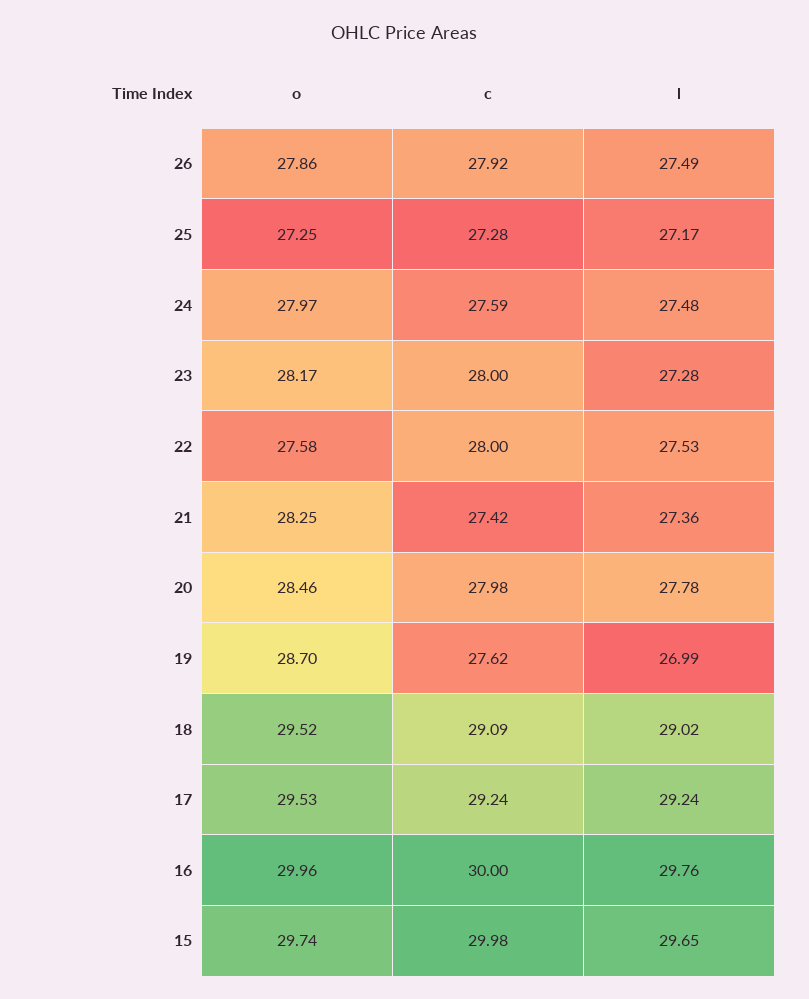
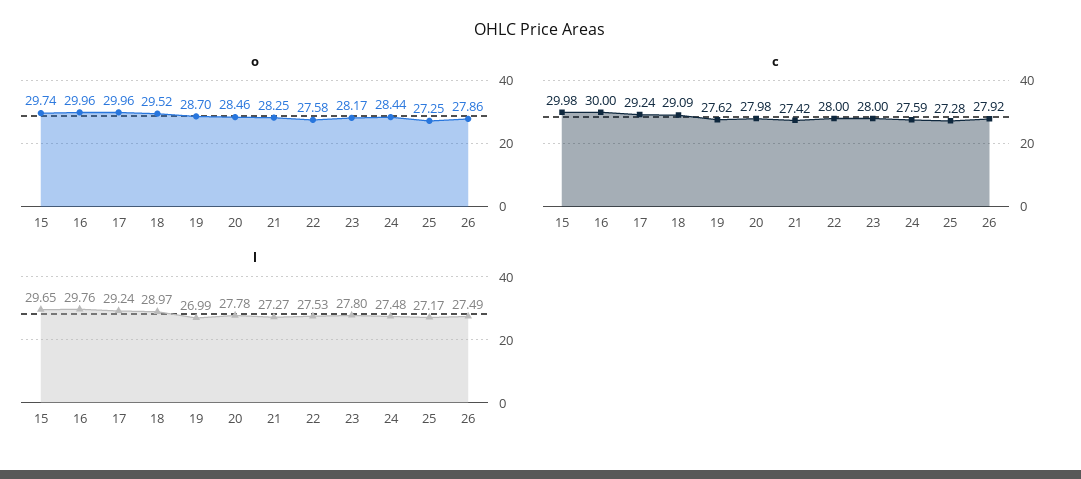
o, 24: 27.97 -> 28.44
l, 23: 27.28 -> 27.8
l, 21: 27.36 -> 27.27
l, 18: 29.02 -> 28.97
o, 17: 29.53 -> 29.96

